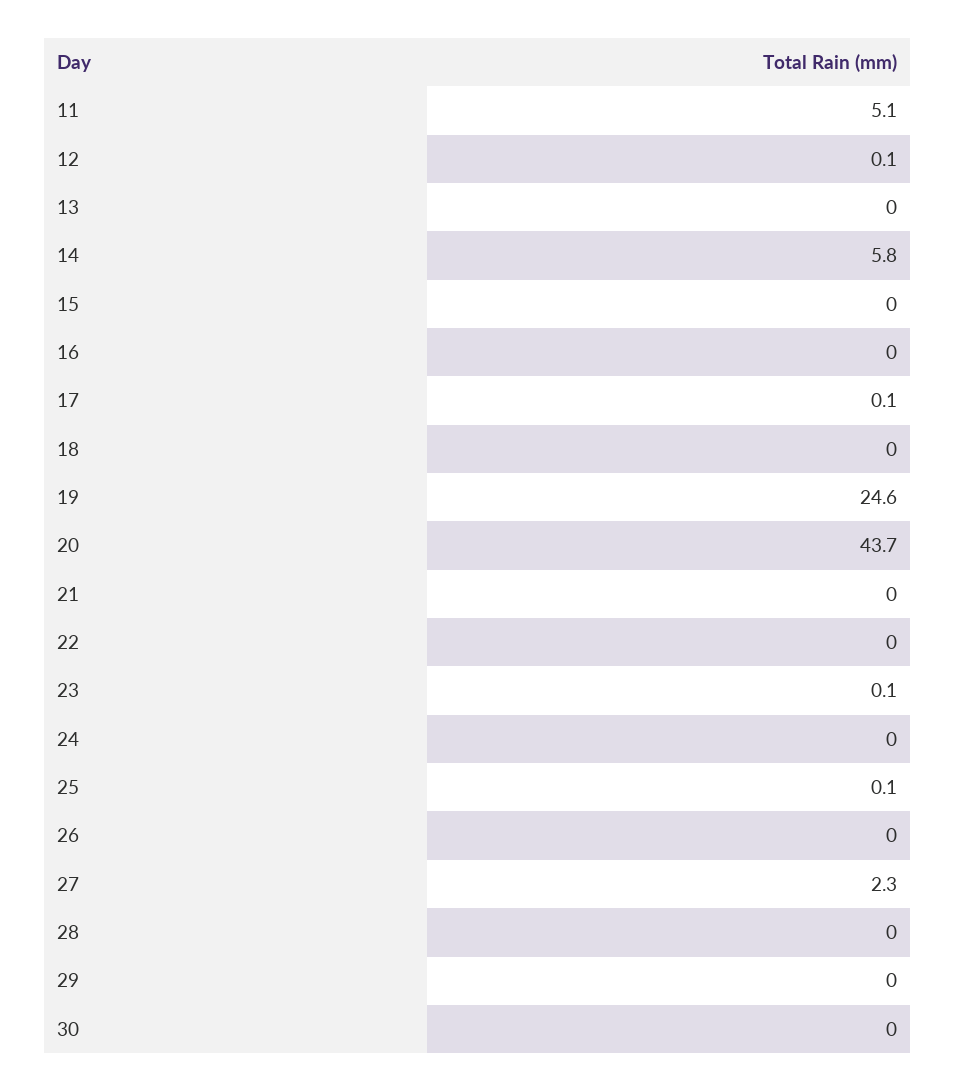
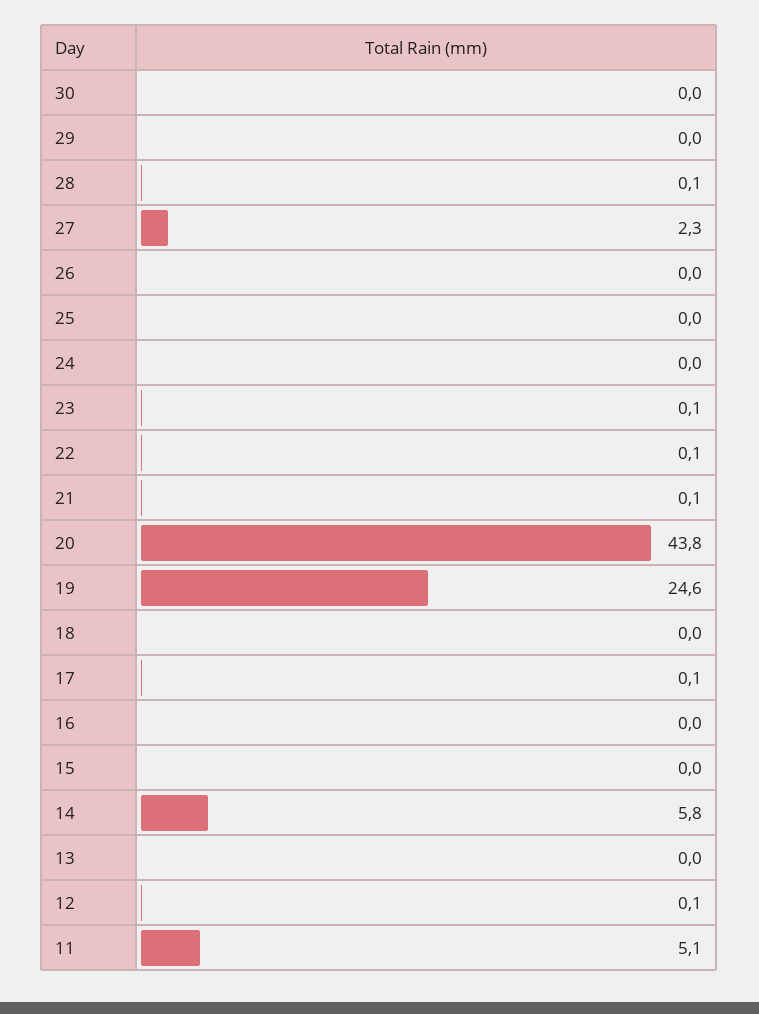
20: 43.7 -> 43.8
21: 0 -> 0.1
22: 0 -> 0.1
25: 0.1 -> 0
28: 0 -> 0.1

